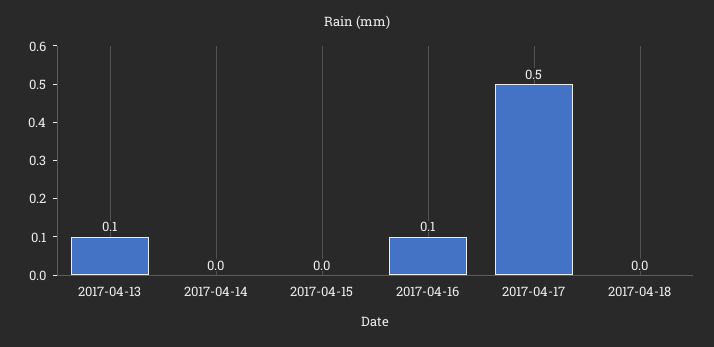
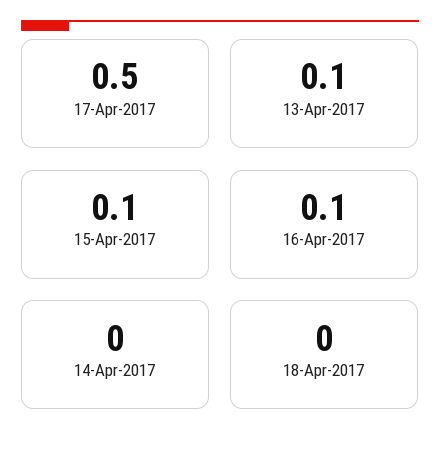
2017-04-15: 0 -> 0.1

